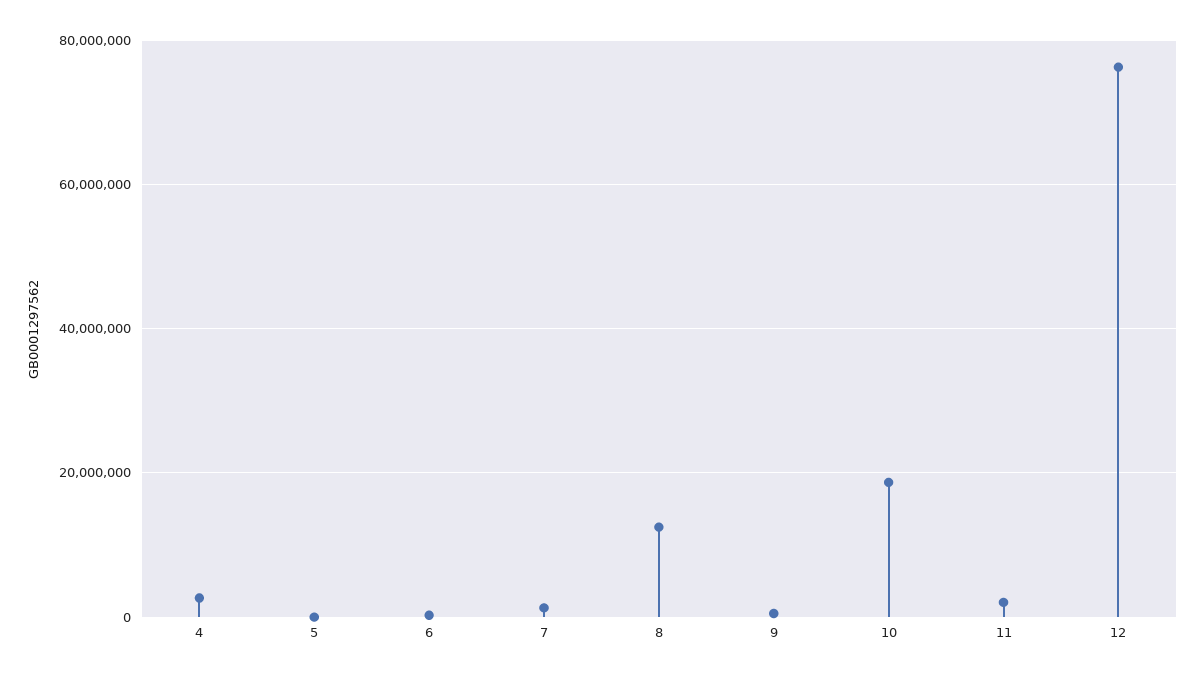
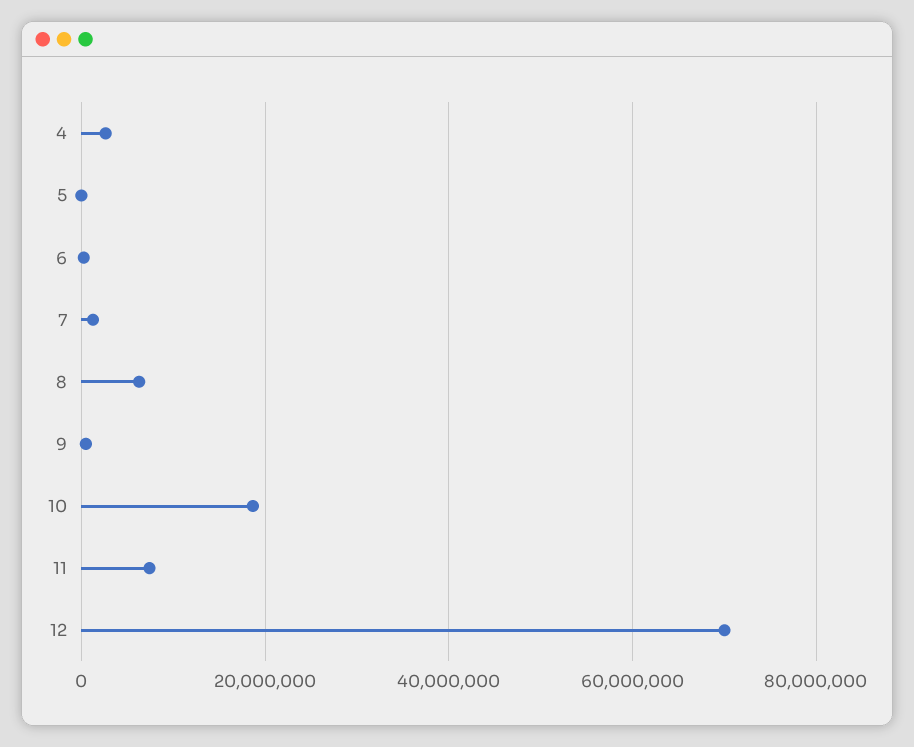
8: 12000000 -> 6000000
11: 2000000 -> 8000000
12: 76000000 -> 70000000

